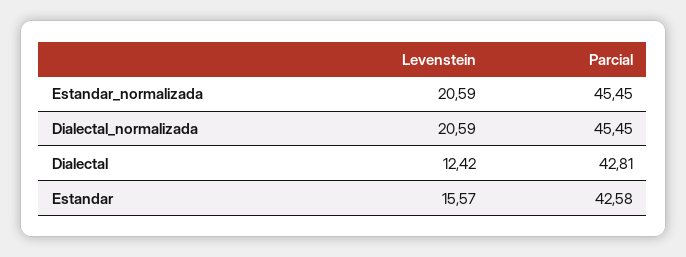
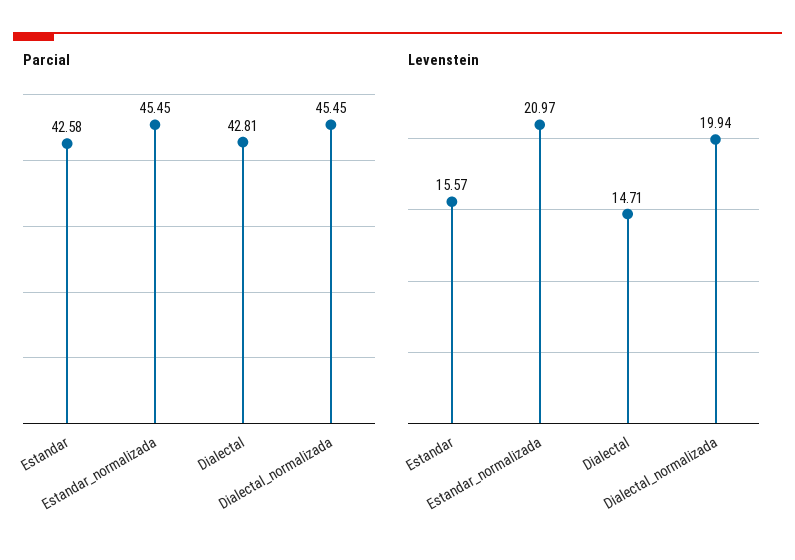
Levenstein, Estandar_normalizada: 20.59 -> 20.97
Levenstein, Dialectal_normalizada: 20.59 -> 19.94
Levenstein, Dialectal: 12.42 -> 14.71

